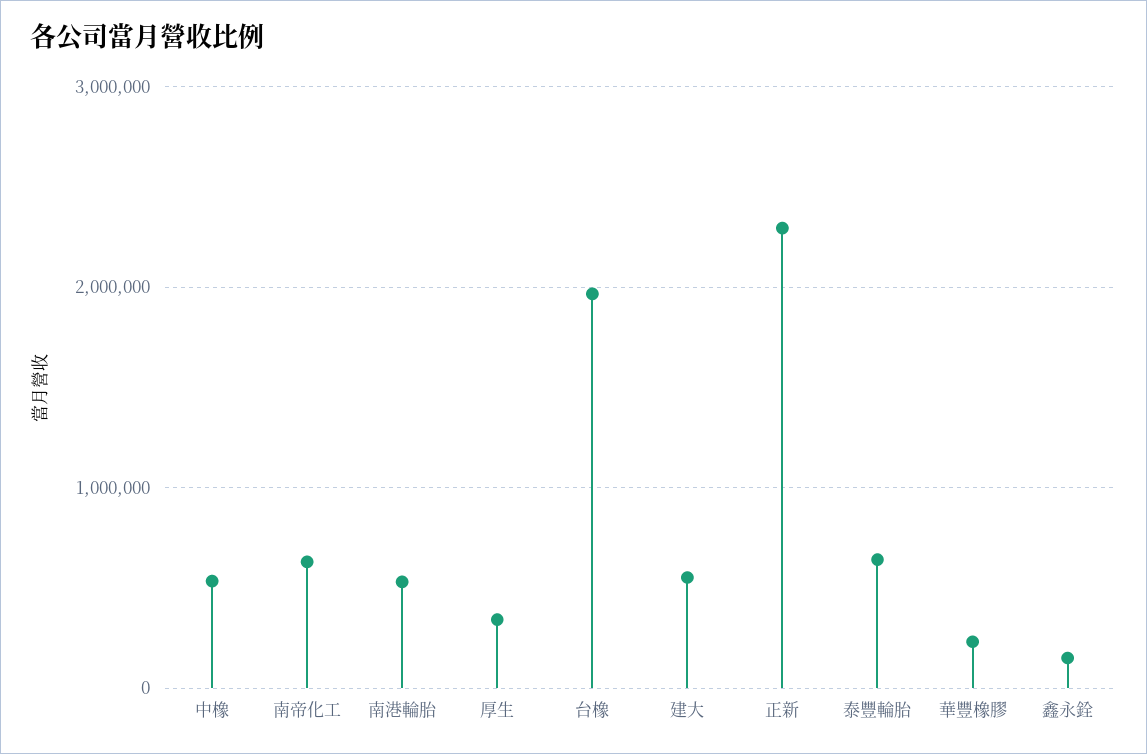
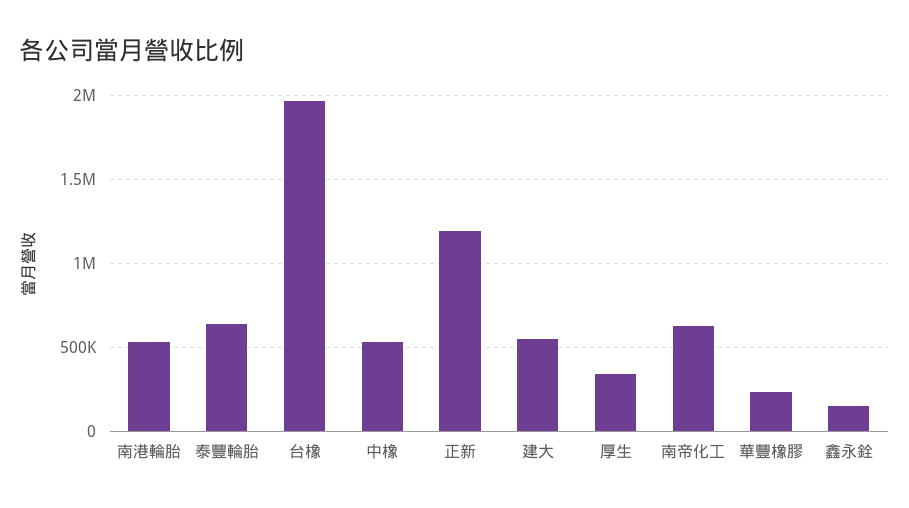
正新: 2300000 -> 1200000

